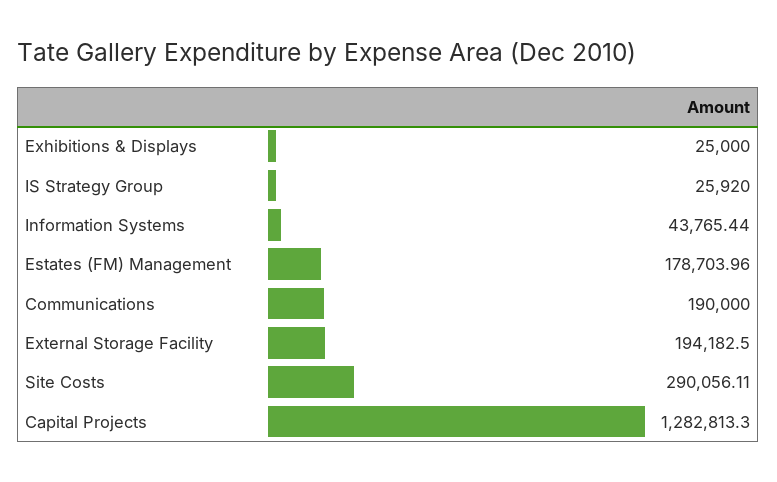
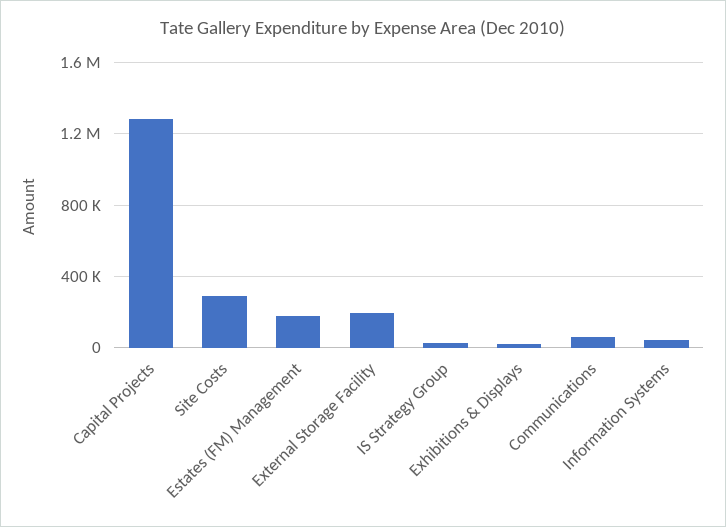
Communications: 190000 -> 50000

